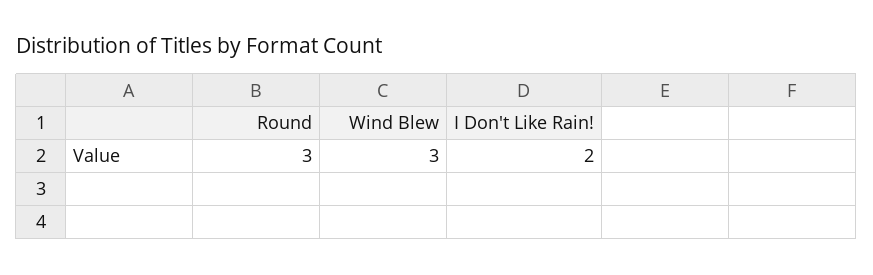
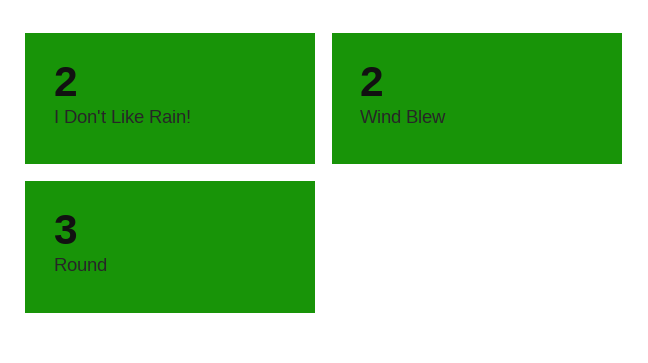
Wind Blew: 3 -> 2

